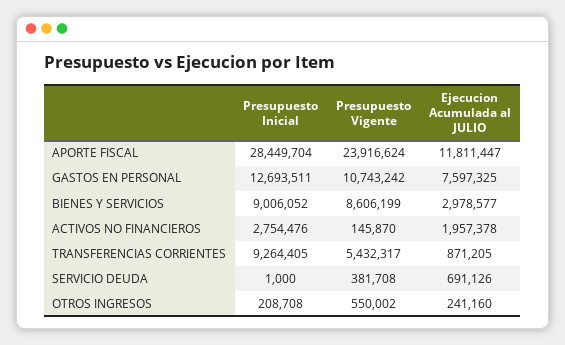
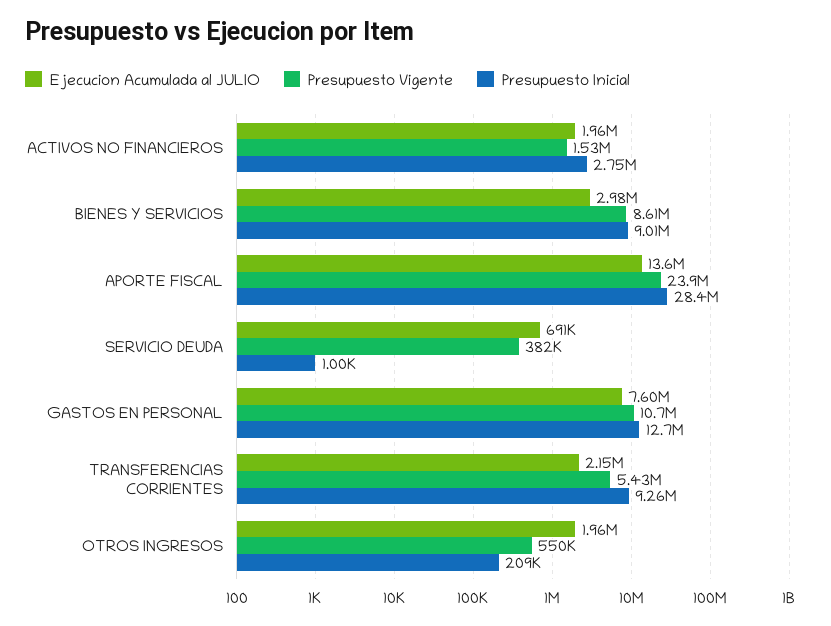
Ejecucion Acumulada al JULIO, APORTE FISCAL: 11811447 -> 13600000
Presupuesto Vigente, ACTIVOS NO FINANCIEROS: 145870 -> 1530000
Ejecucion Acumulada al JULIO, TRANSFERENCIAS CORRIENTES: 871205 -> 2150000
Ejecucion Acumulada al JULIO, OTROS INGRESOS: 241160 -> 1960000

